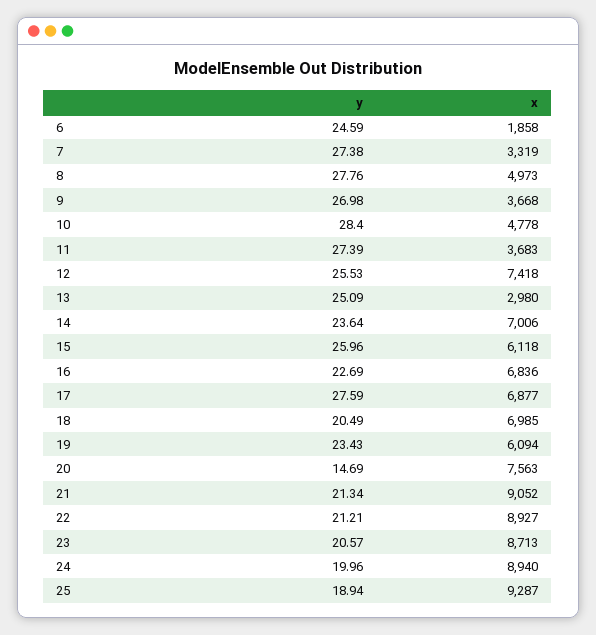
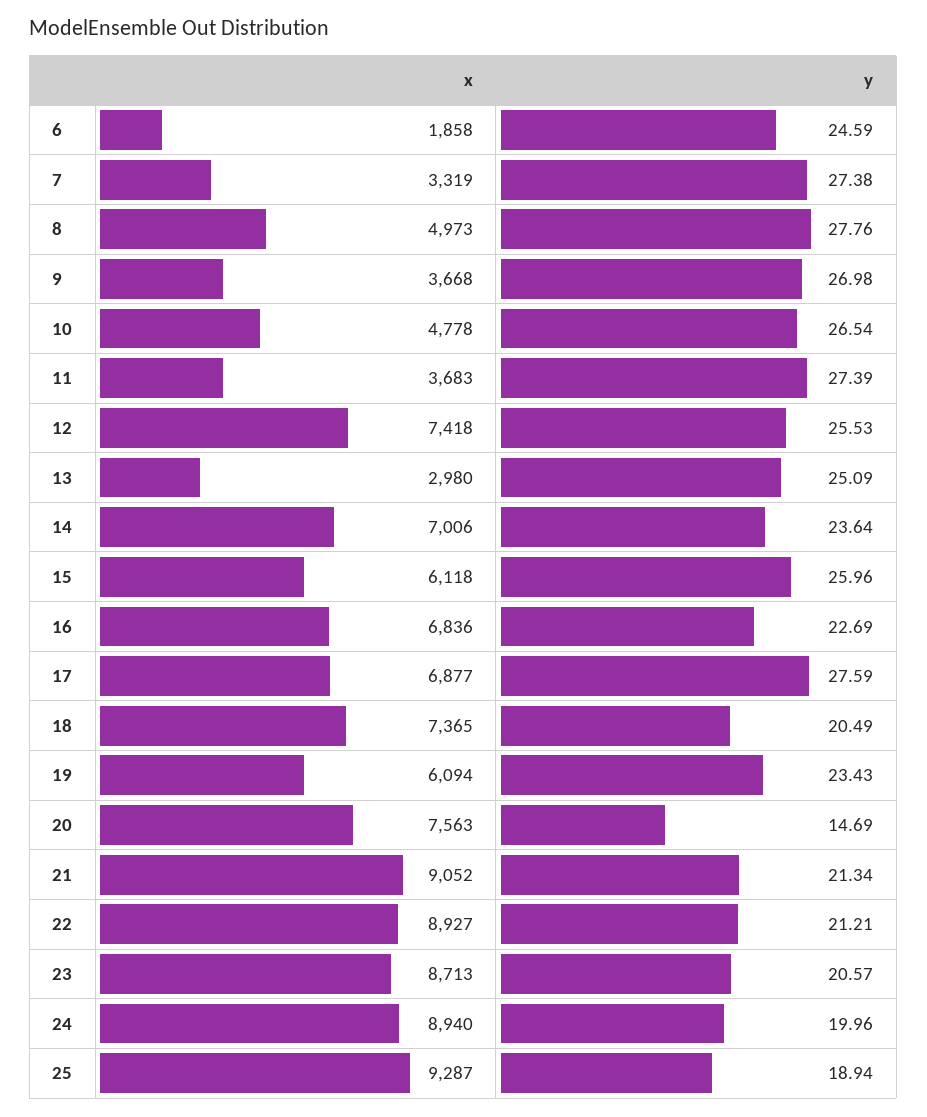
y, 10: 28.4 -> 26.54
x, 18: 6985 -> 7365

